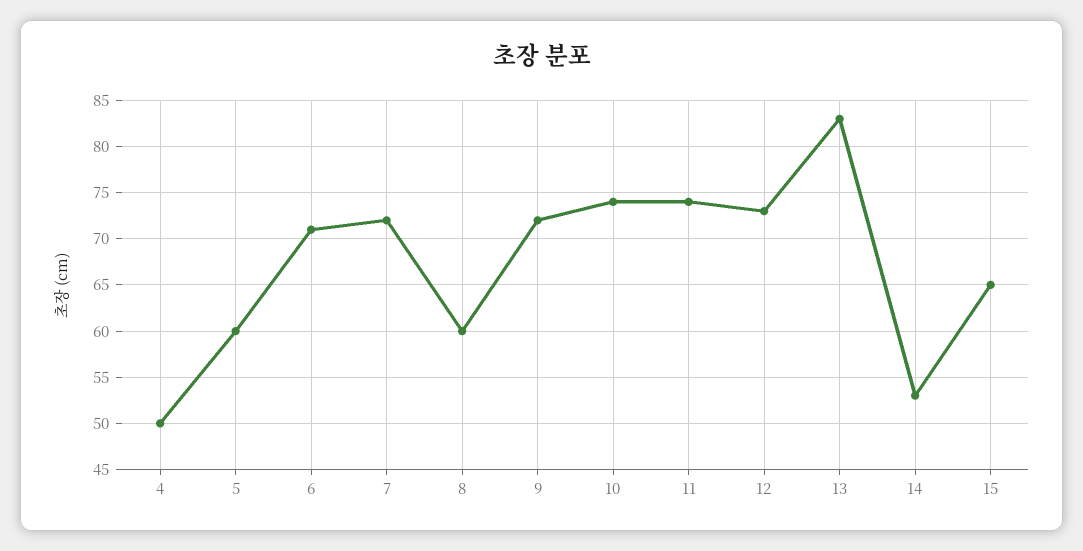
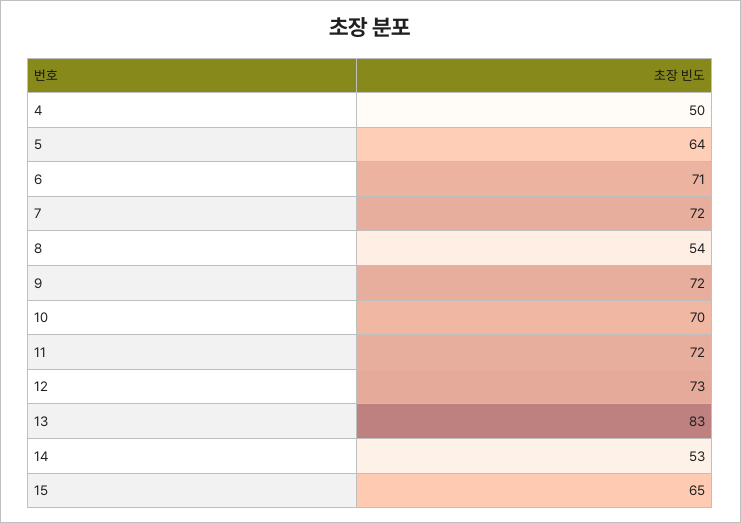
5: 60 -> 64
8: 60 -> 54
10: 74 -> 70
11: 74 -> 72

